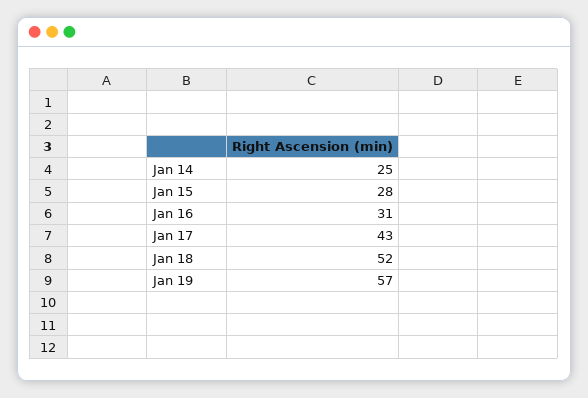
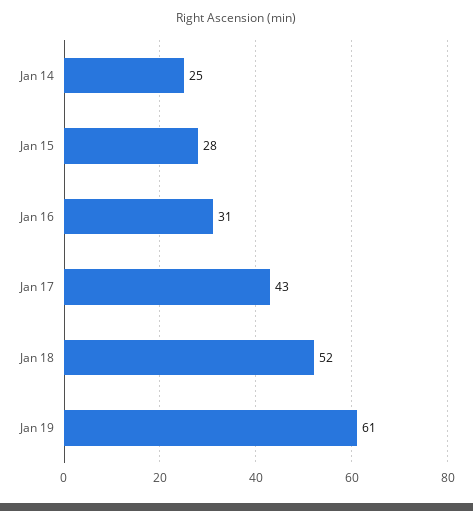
Jan 19: 57 -> 61

